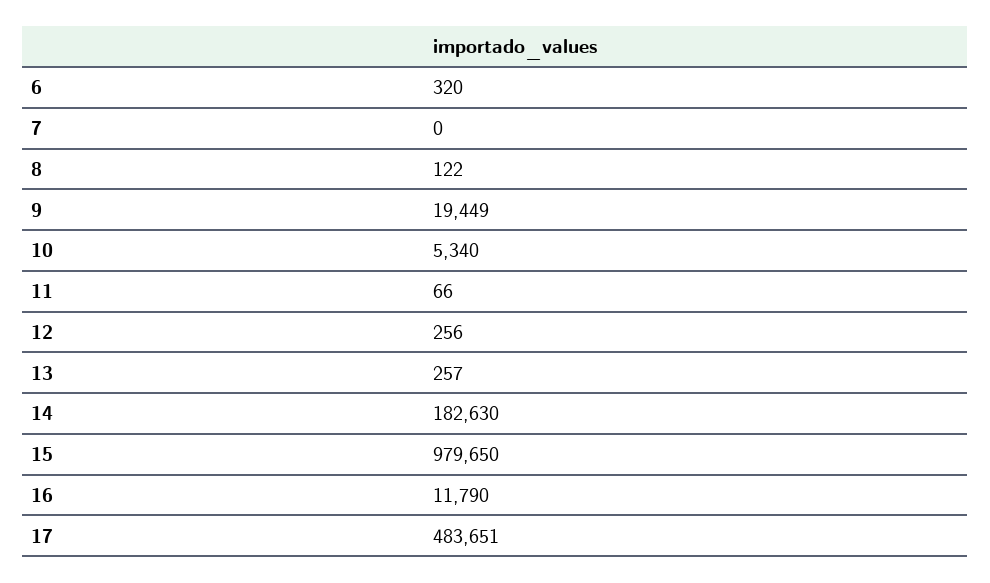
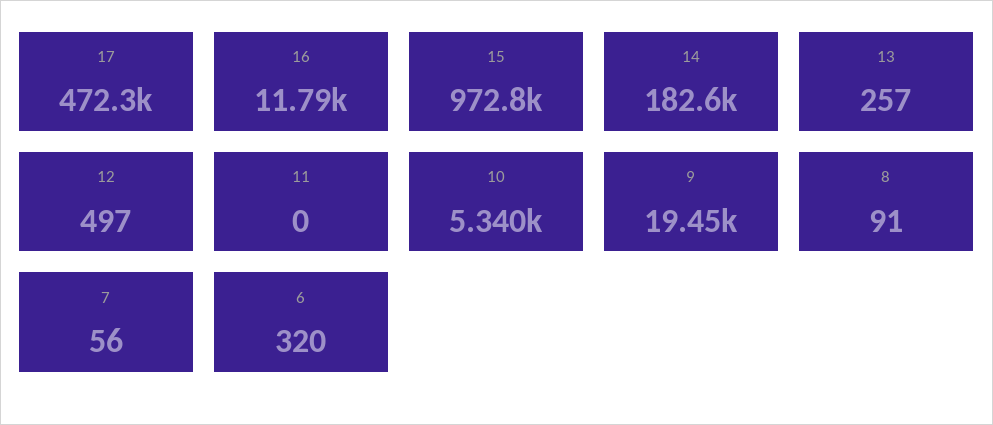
7: 0 -> 56
8: 122 -> 91
11: 66 -> 0
12: 256 -> 497
15: 979650 -> 972800
17: 483651 -> 472300

